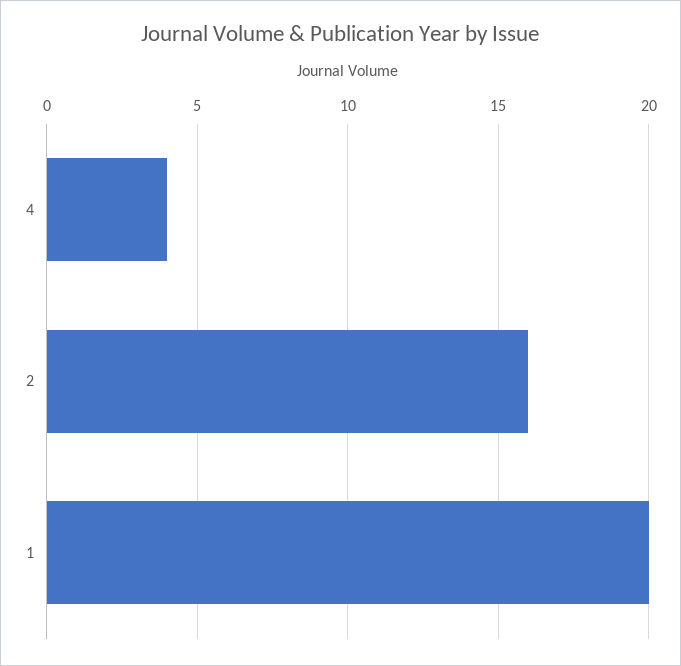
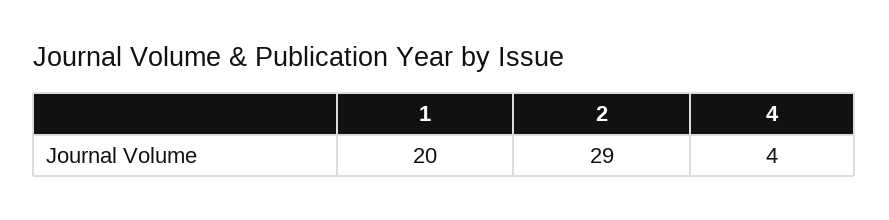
2: 16 -> 29

